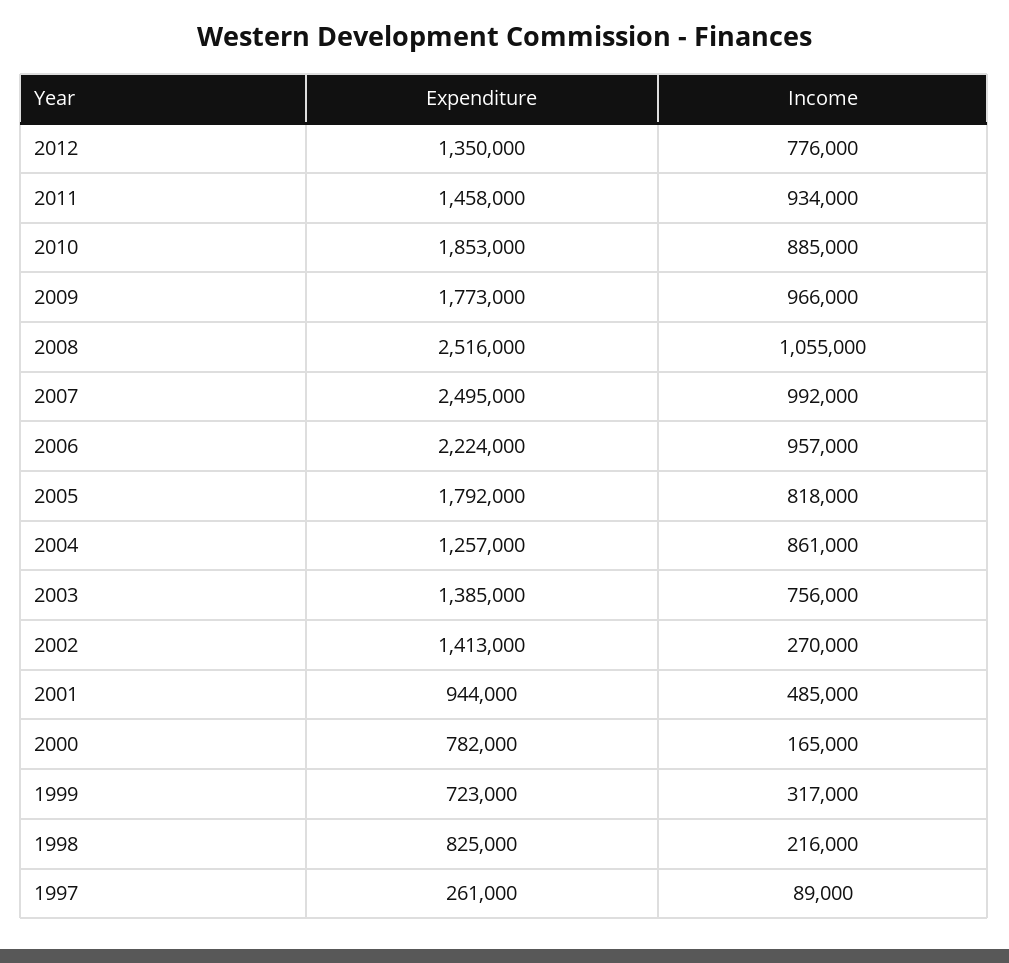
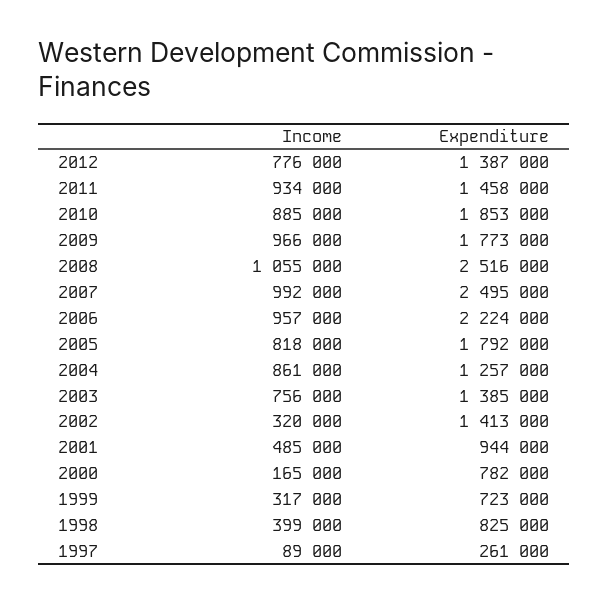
Expenditure, 2012: 1350000 -> 1387000
Income, 2002: 270000 -> 320000
Income, 1998: 216000 -> 399000

